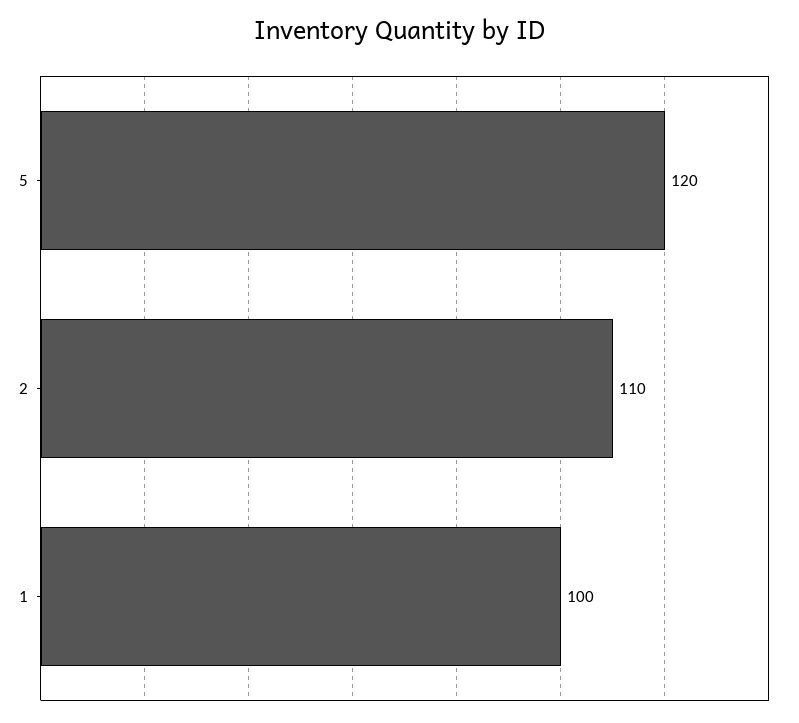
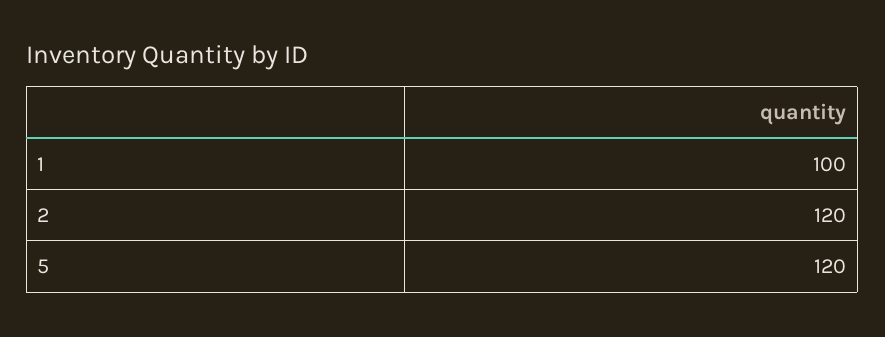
2: 110 -> 120

